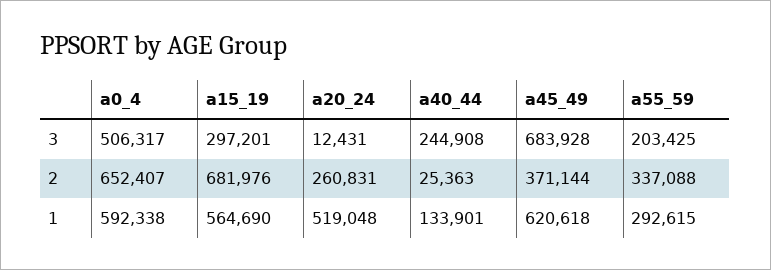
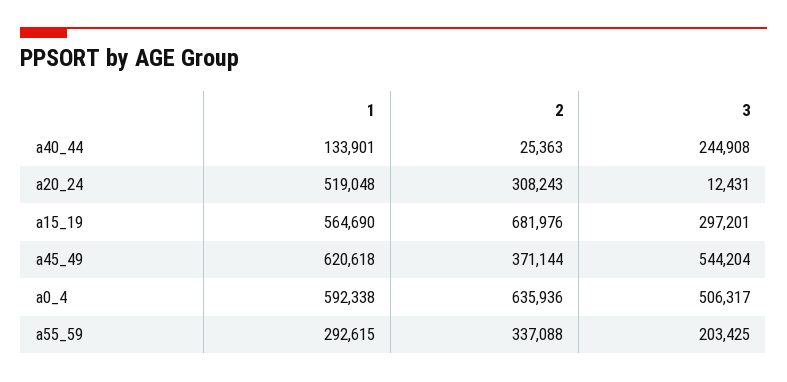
a45_49, 3: 683928 -> 544204
a0_4, 2: 652407 -> 635936
a20_24, 2: 260831 -> 308243

